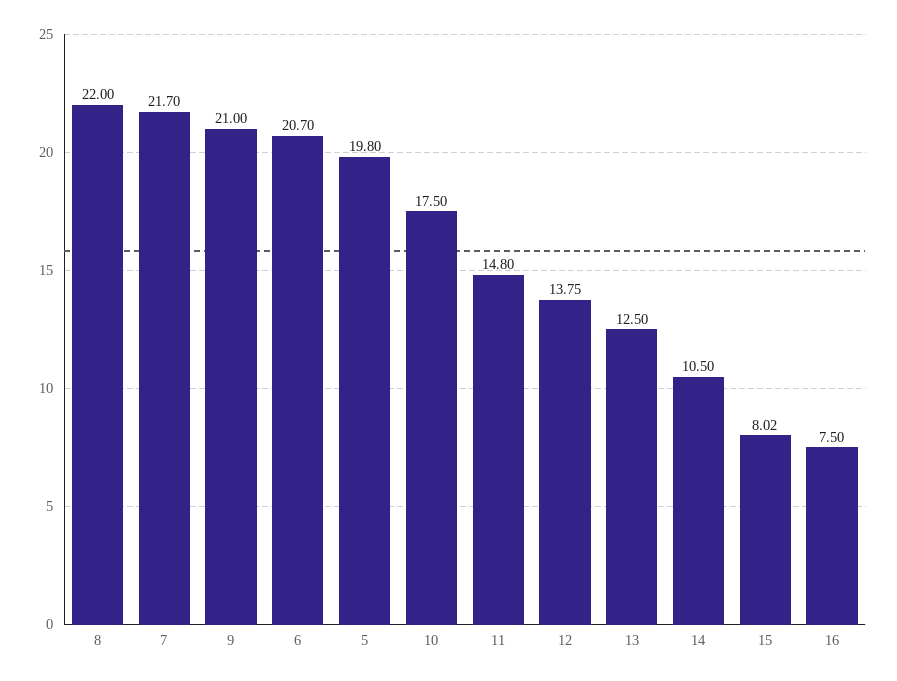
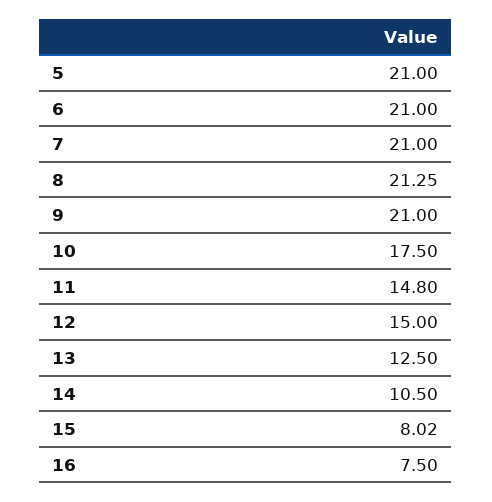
8: 22 -> 21.25
7: 21.7 -> 21
6: 20.7 -> 21
5: 19.8 -> 21
12: 13.75 -> 15

